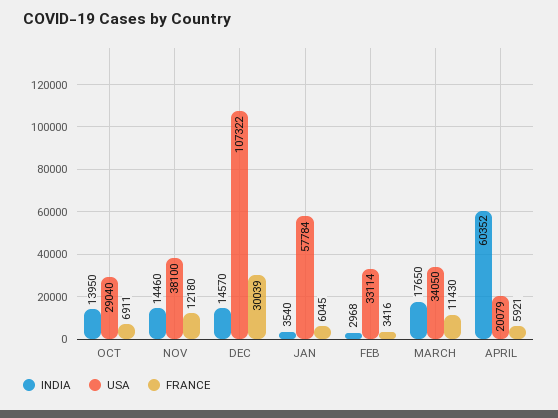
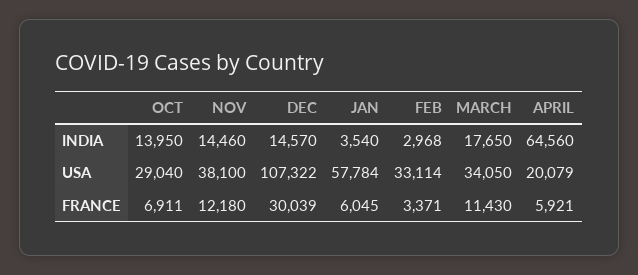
FRANCE, FEB: 3416 -> 3371
INDIA, APRIL: 60352 -> 64560

